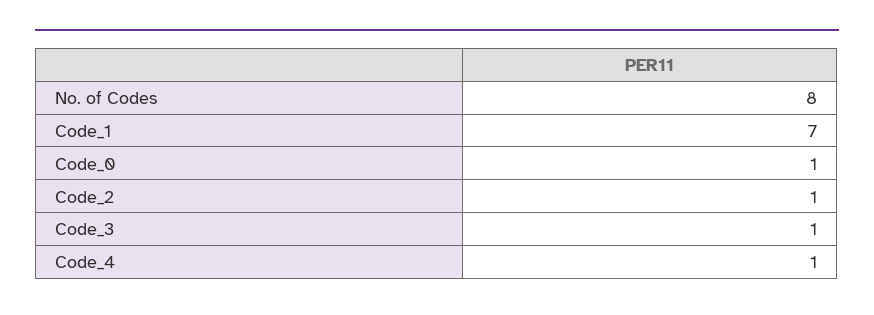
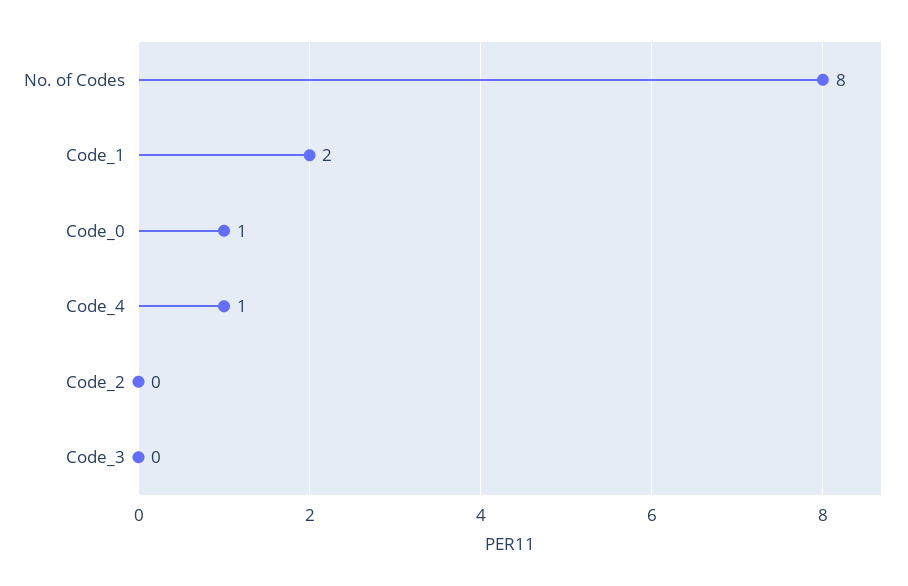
Code_1: 7 -> 2
Code_2: 1 -> 0
Code_3: 1 -> 0

